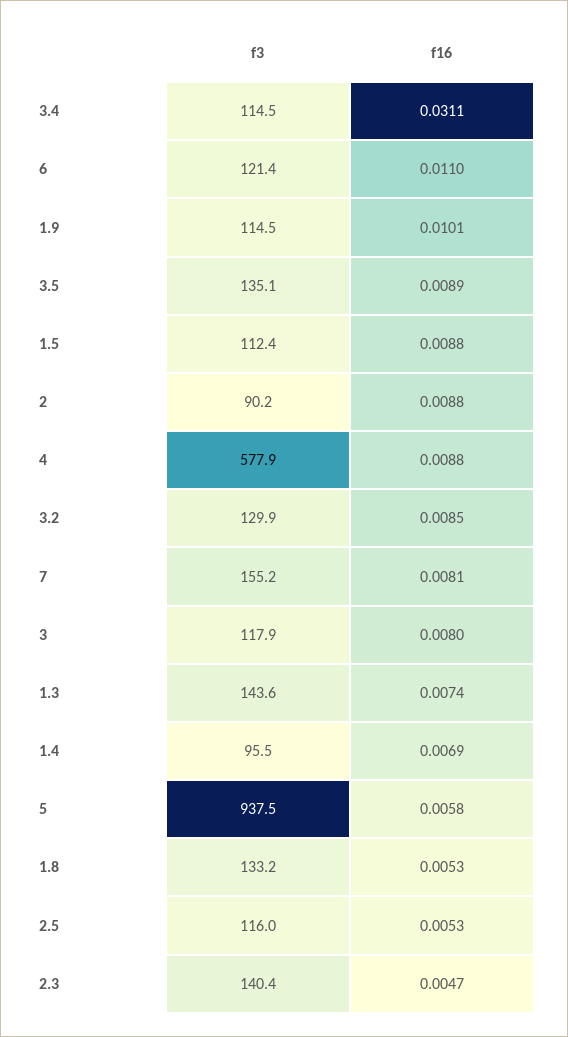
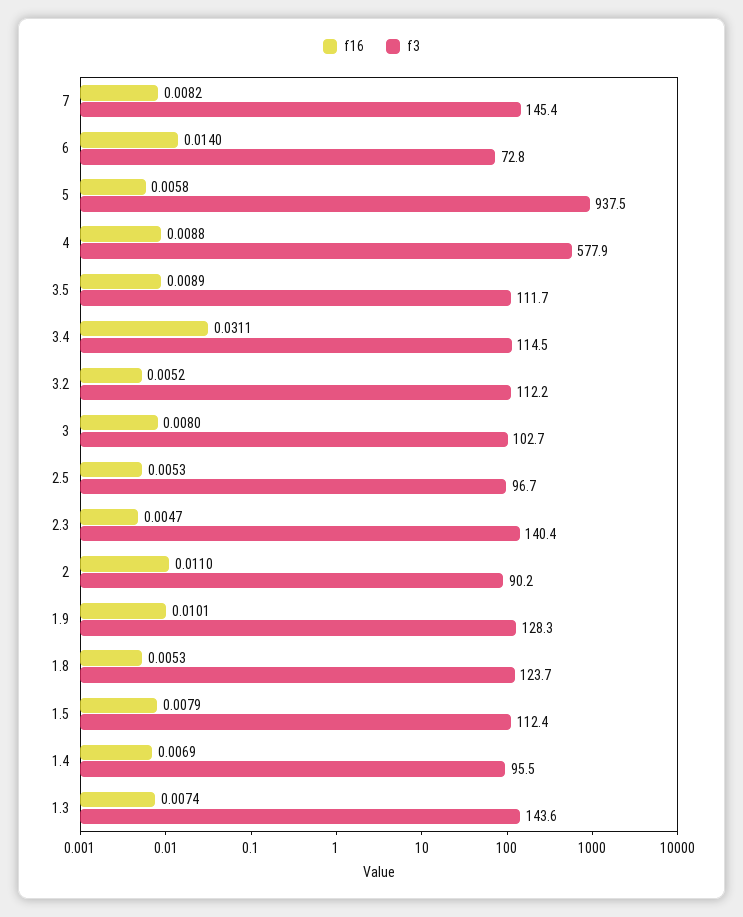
f3, 6: 121.4 -> 72.8
f16, 6: 0.011 -> 0.014
f3, 1.9: 114.5 -> 128.3
f3, 3.5: 135.1 -> 111.7
f16, 1.5: 0.0088 -> 0.0079
f16, 2: 0.0088 -> 0.011
f3, 3.2: 129.9 -> 112.2
f16, 3.2: 0.0085 -> 0.0052
f3, 7: 155.2 -> 145.4
f16, 7: 0.0081 -> 0.0082
f3, 3: 117.9 -> 102.7
f3, 1.8: 133.2 -> 123.7
f3, 2.5: 116 -> 96.7

